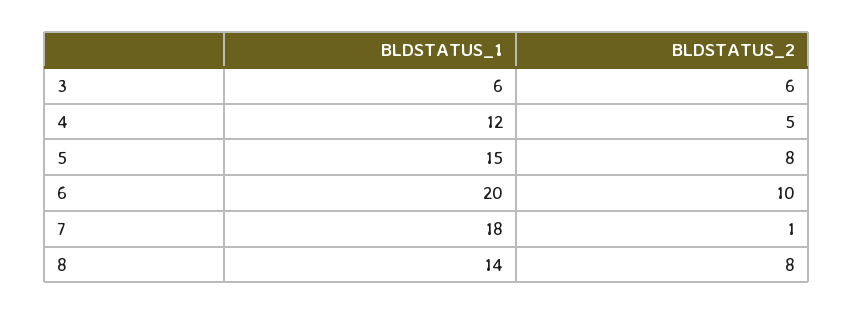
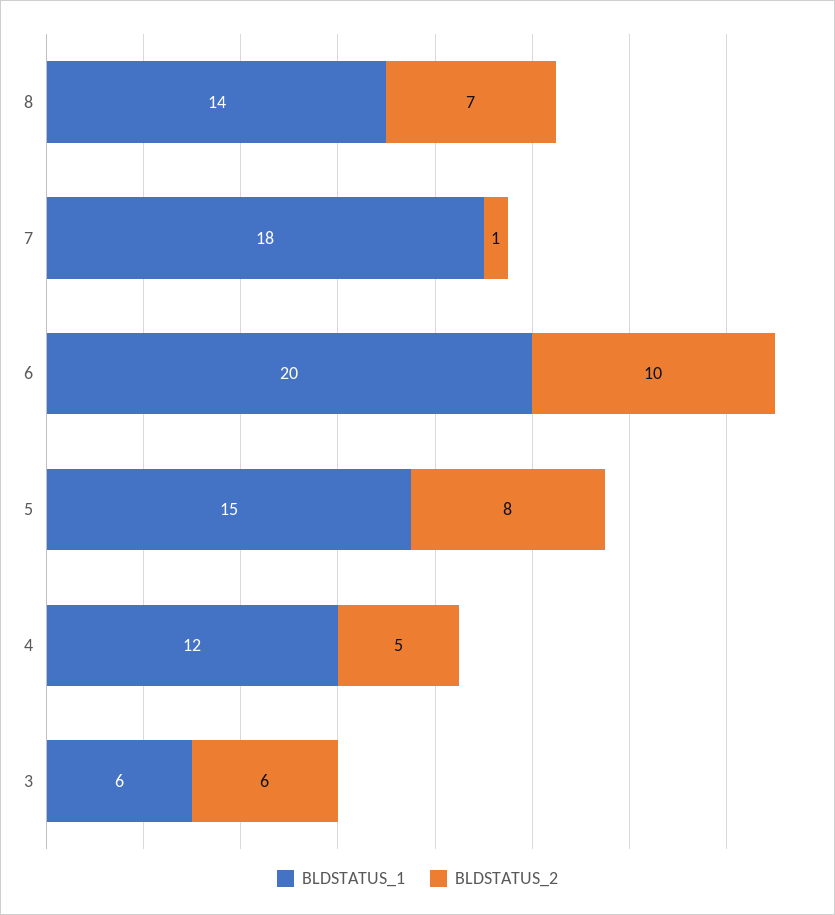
BLDSTATUS_2, 8: 8 -> 7

